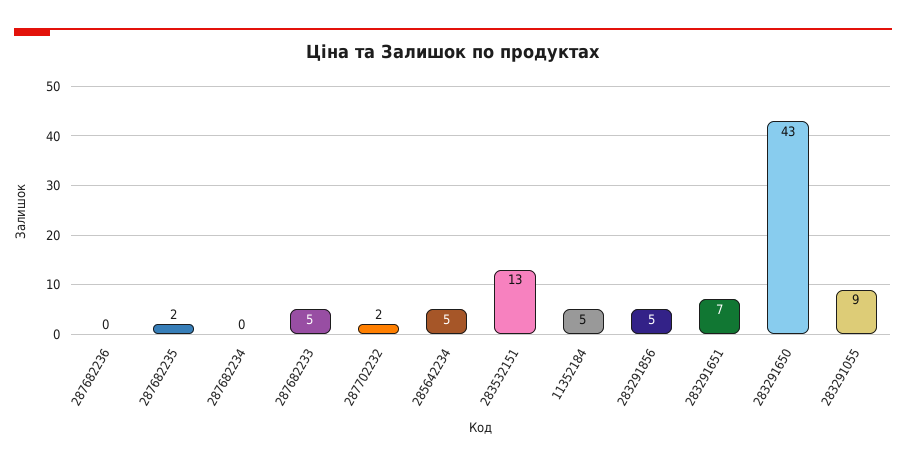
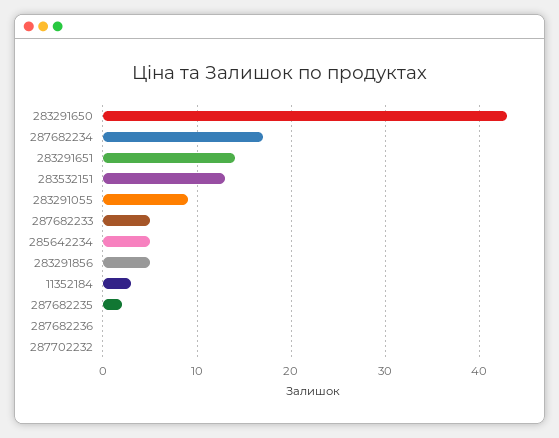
287682234: 0 -> 17
287702232: 2 -> 0
11352184: 5 -> 3
283291651: 7 -> 14

